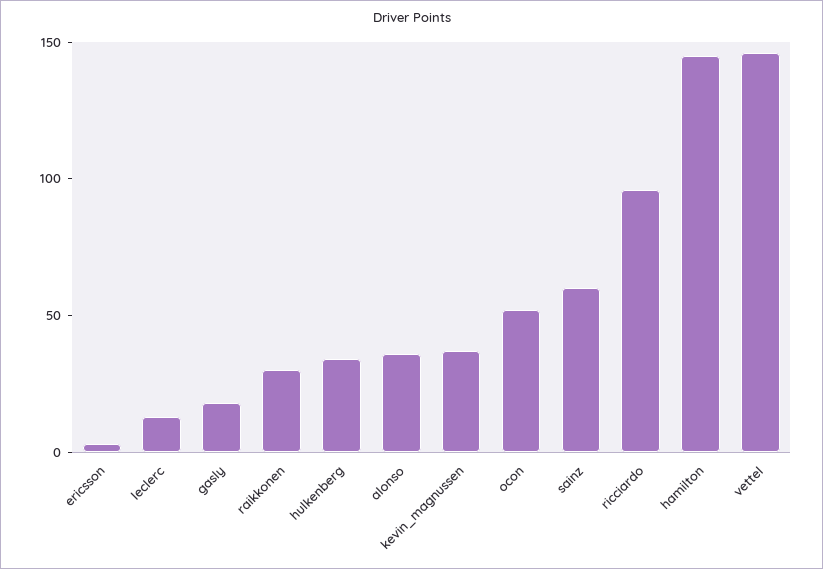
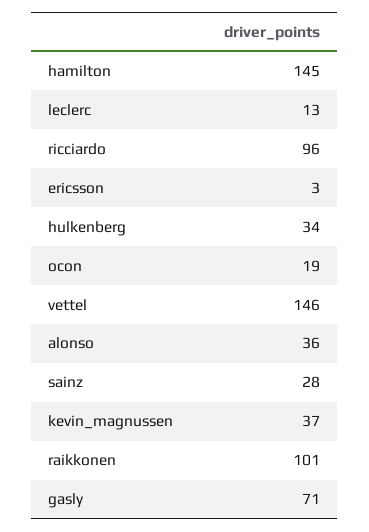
gasly: 20 -> 71
raikkonen: 30 -> 101
ocon: 50 -> 19
sainz: 60 -> 28

